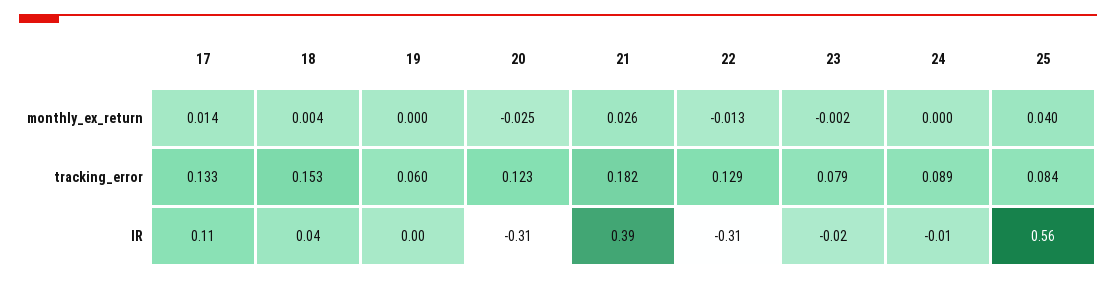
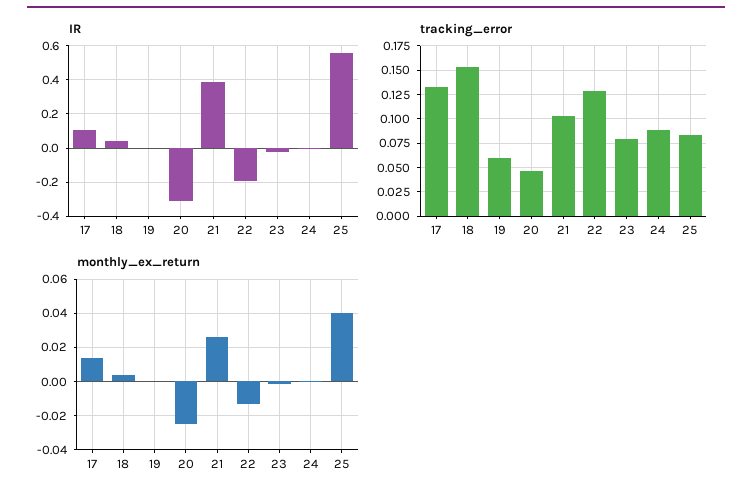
tracking_error, 20: 0.123 -> 0.05
tracking_error, 21: 0.182 -> 0.1
IR, 22: -0.31 -> -0.2

